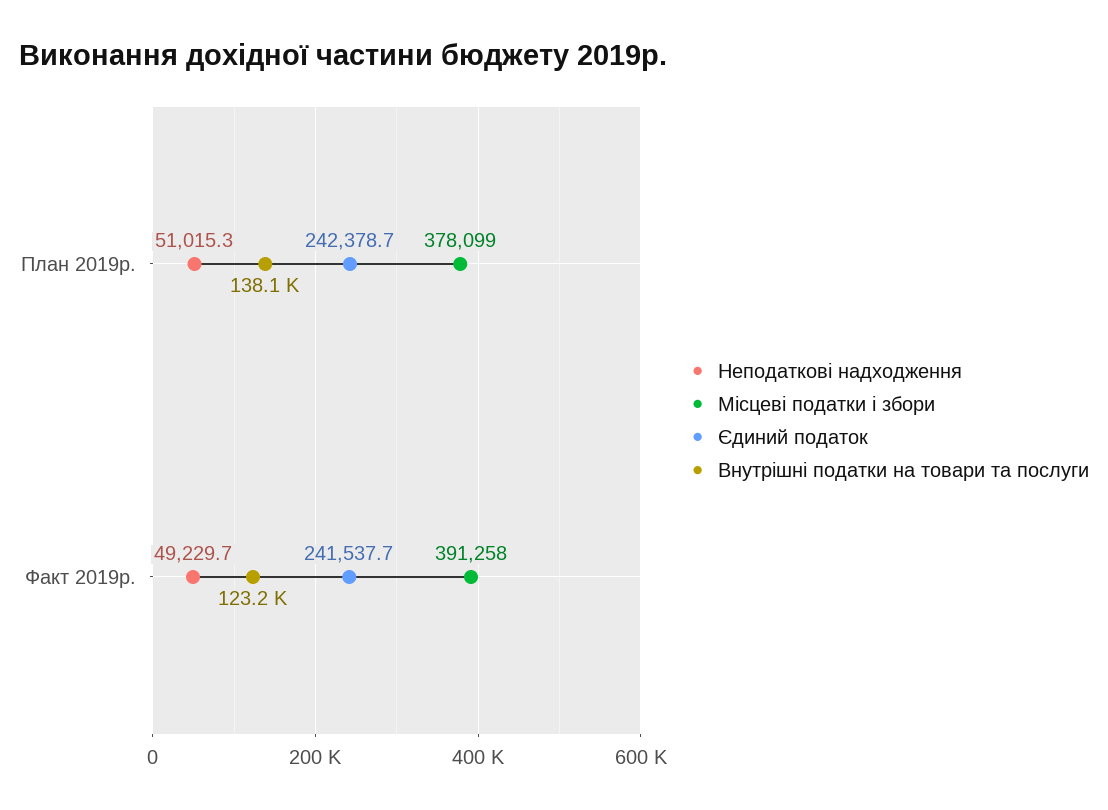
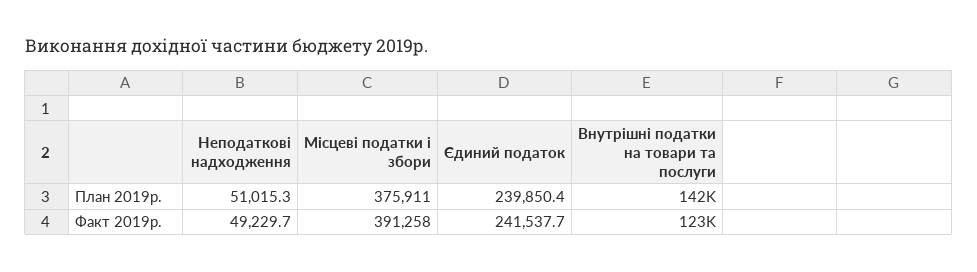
Місцеві податки і збори, План 2019р.: 378099 -> 375911
Єдиний податок, План 2019р.: 242378.7 -> 239850.4
Внутрішні податки на товари та послуги, План 2019р.: 138100 -> 142000

